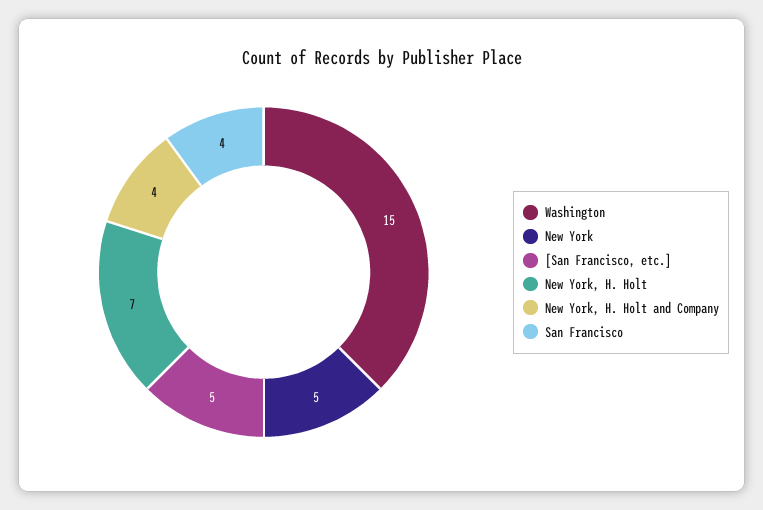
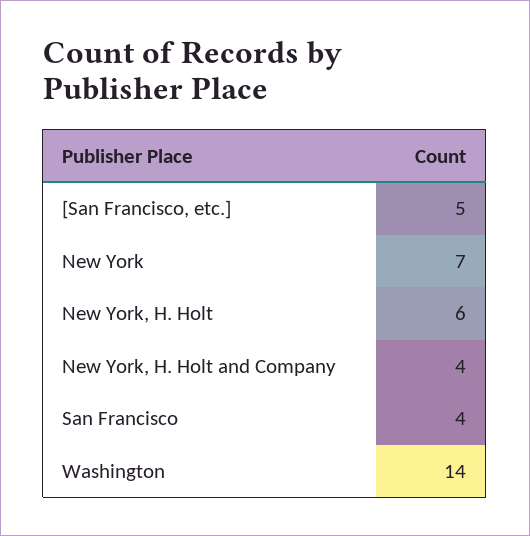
Washington: 15 -> 14
New York: 5 -> 7
New York, H. Holt: 7 -> 6

